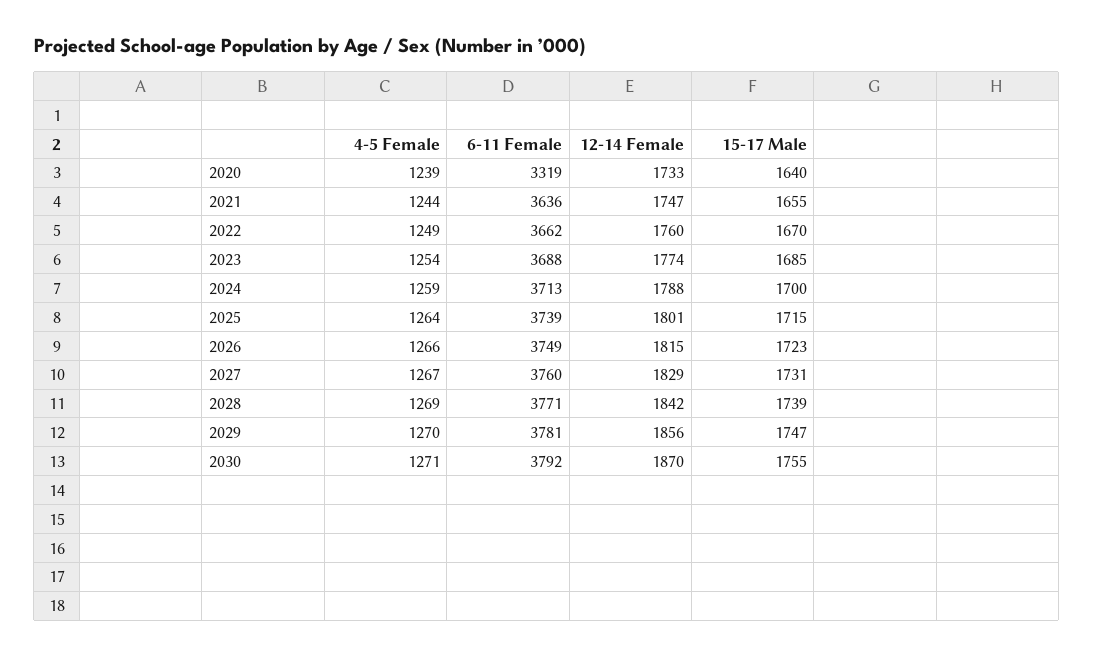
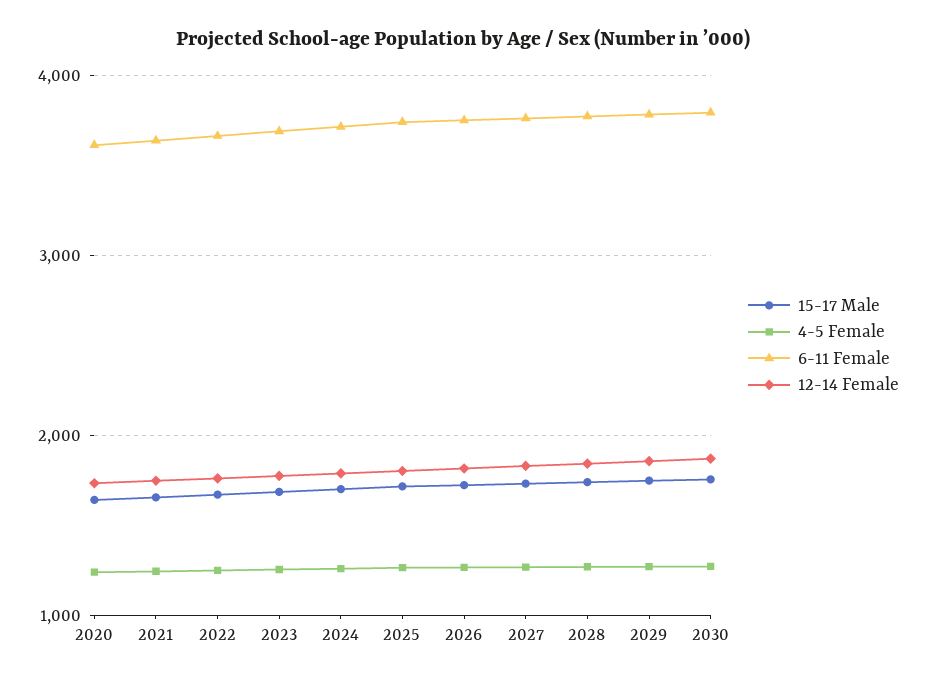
6-11 Female, 2020: 3319 -> 3600

